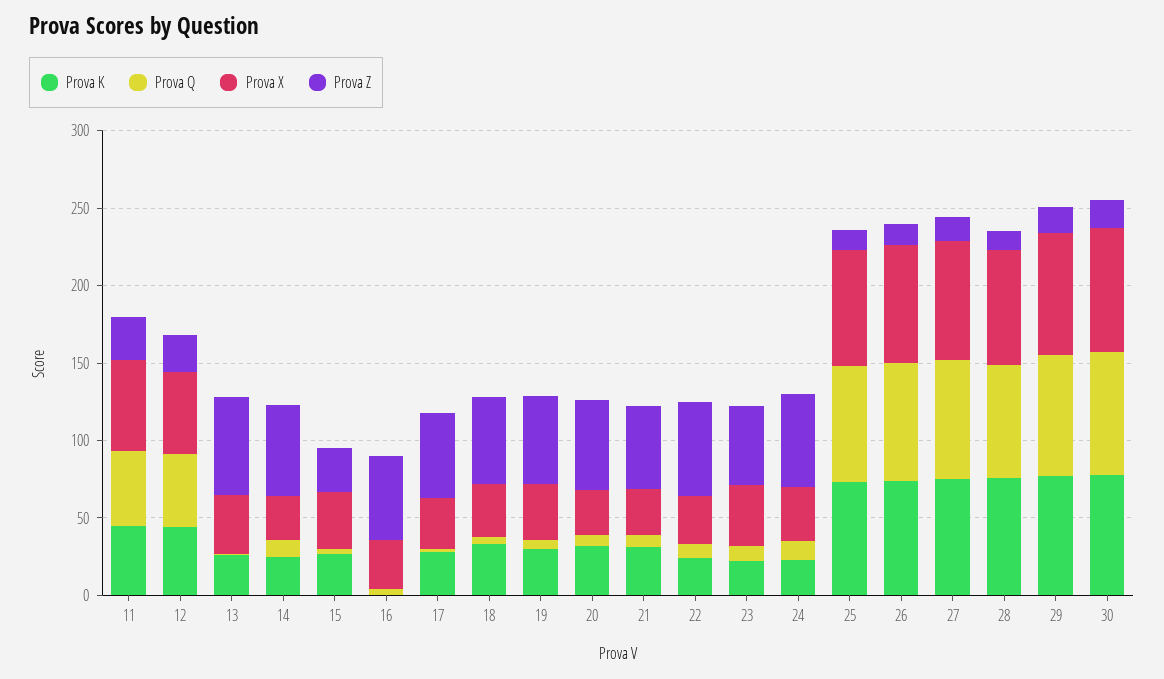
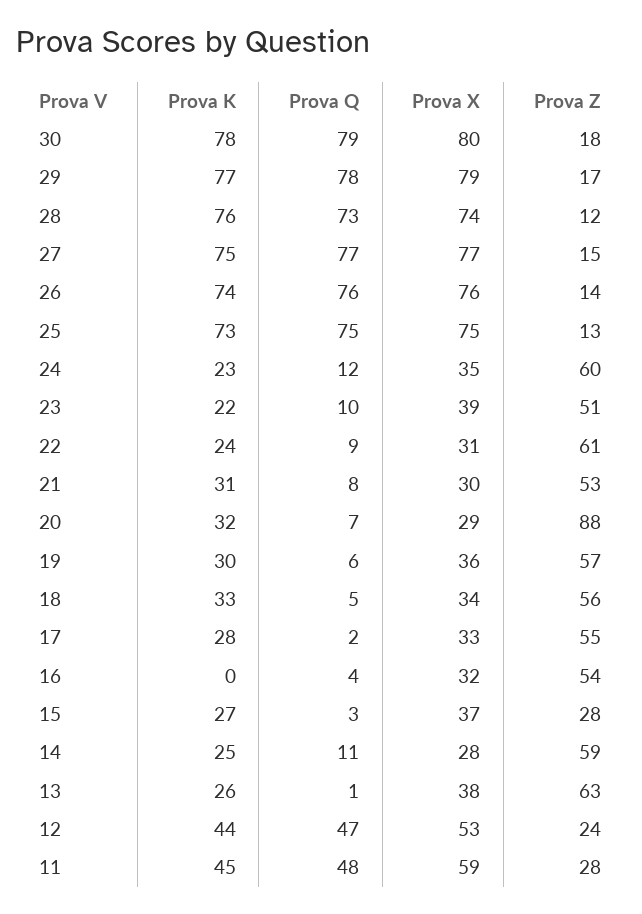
Prova Z, 20: 60 -> 88

